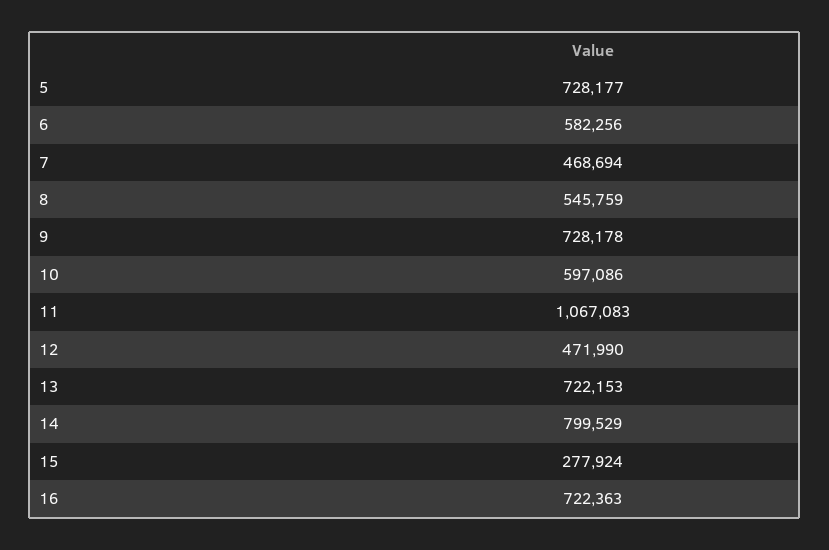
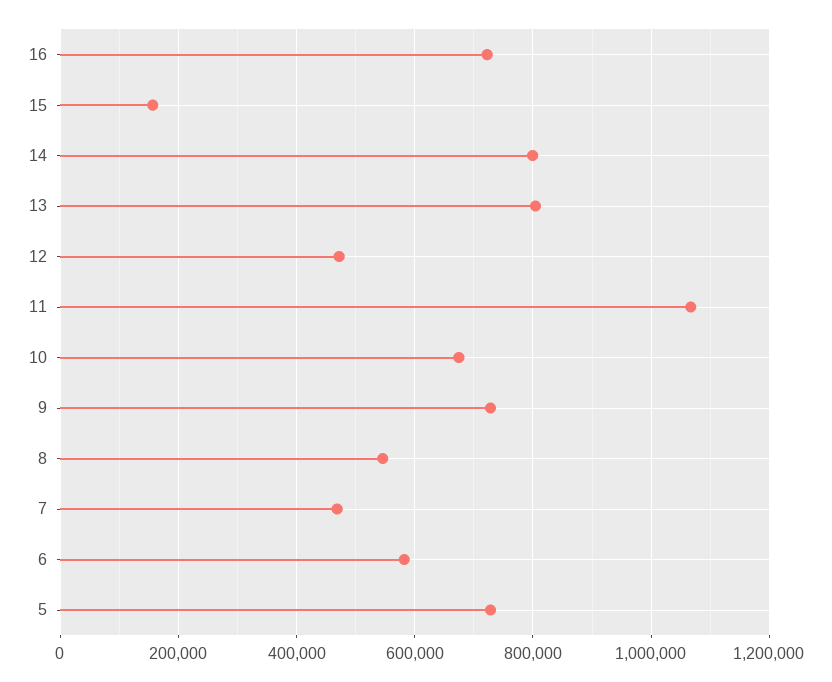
10: 597086 -> 680000
13: 722153 -> 800000
15: 277924 -> 160000

